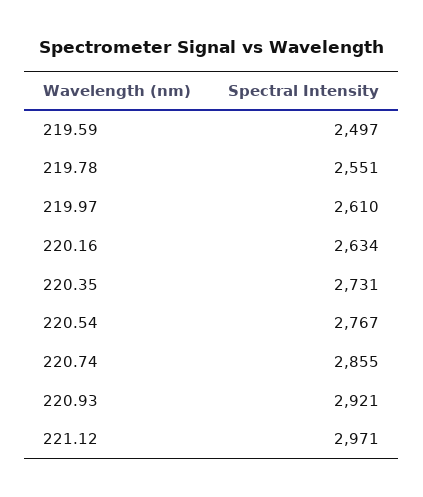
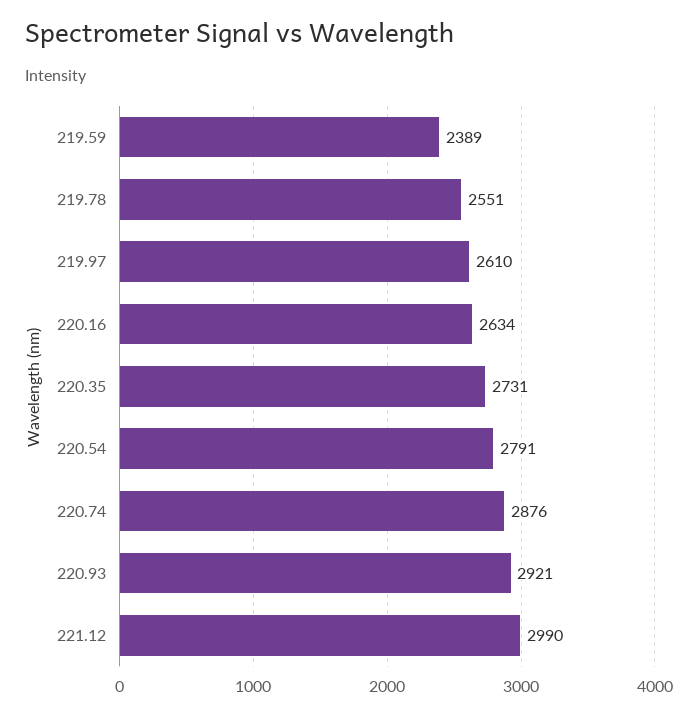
219.59: 2497 -> 2389
220.54: 2767 -> 2791
220.74: 2855 -> 2876
221.12: 2971 -> 2990

